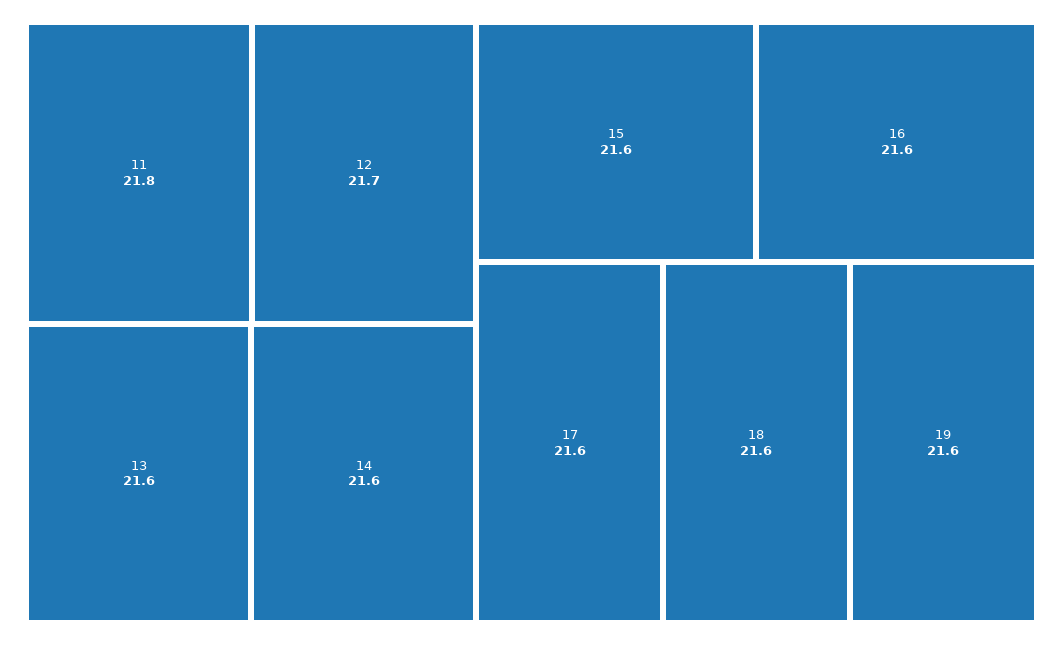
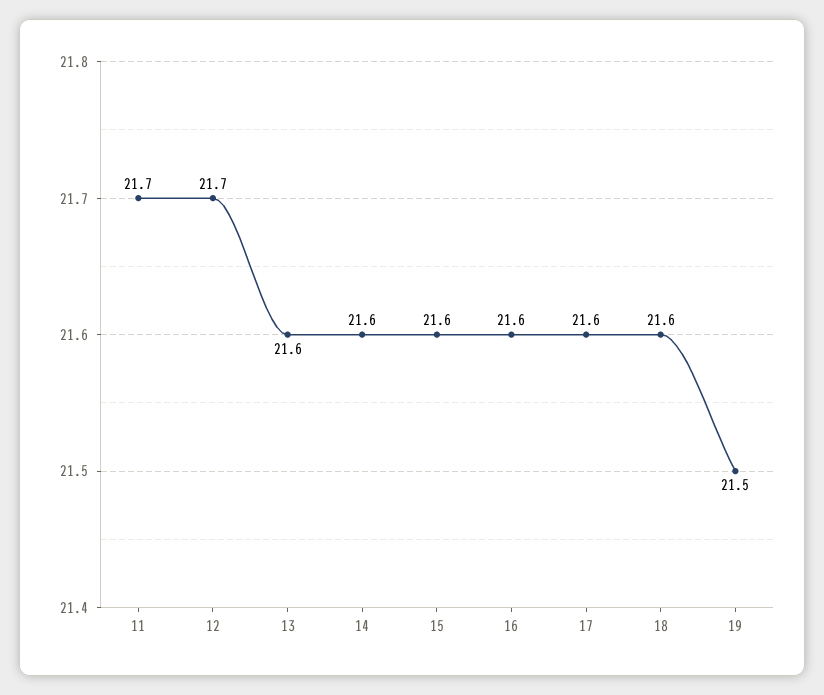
11: 21.8 -> 21.7
19: 21.6 -> 21.5

